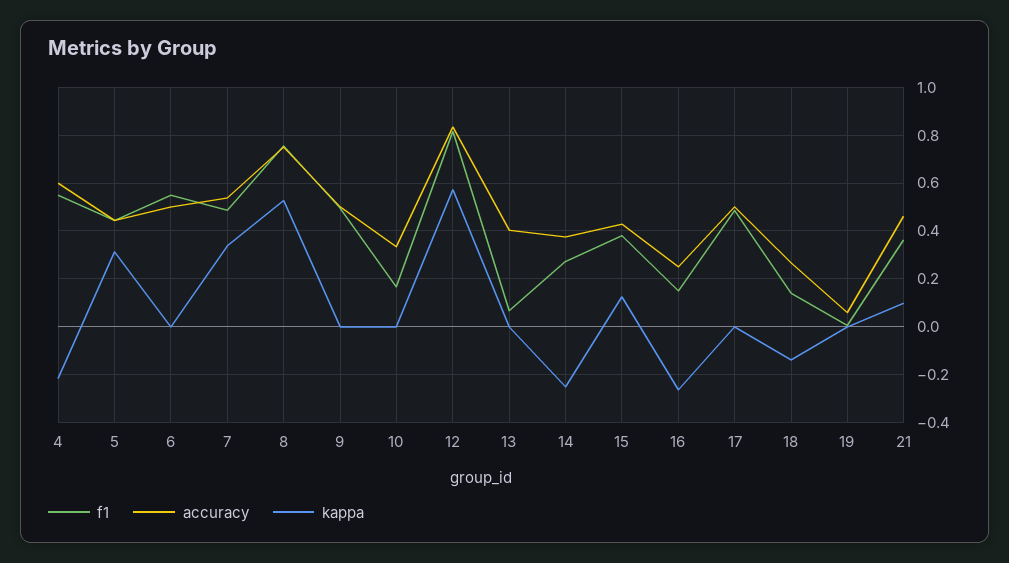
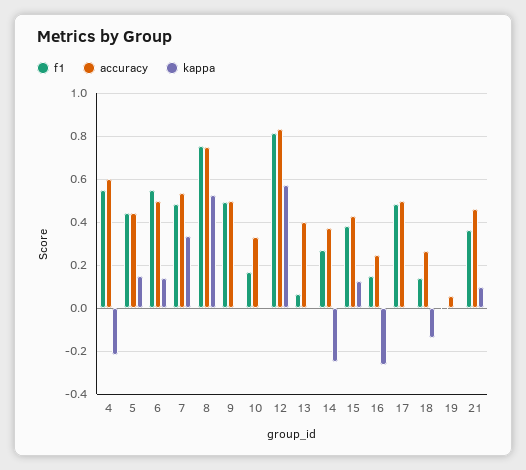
kappa, 5: 0.3 -> 0.15
kappa, 6: 0 -> 0.15

